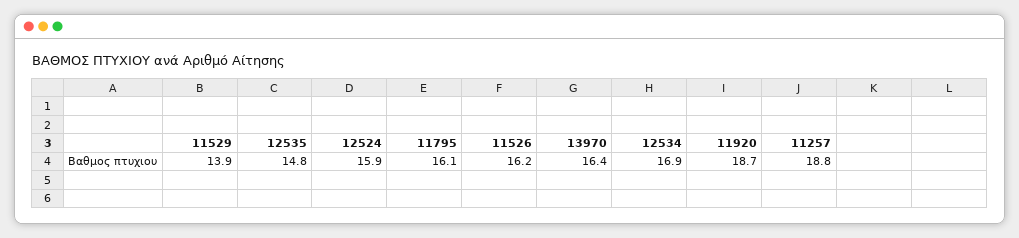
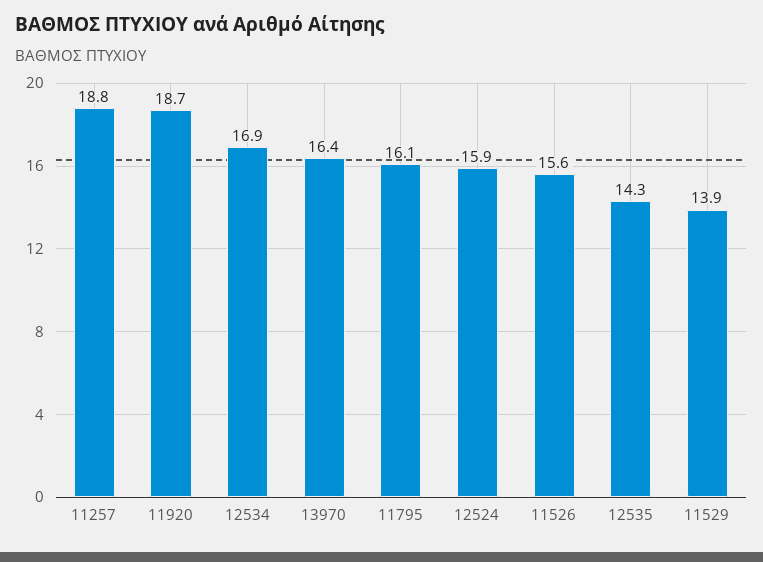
12535: 14.8 -> 14.3
11526: 16.2 -> 15.6

